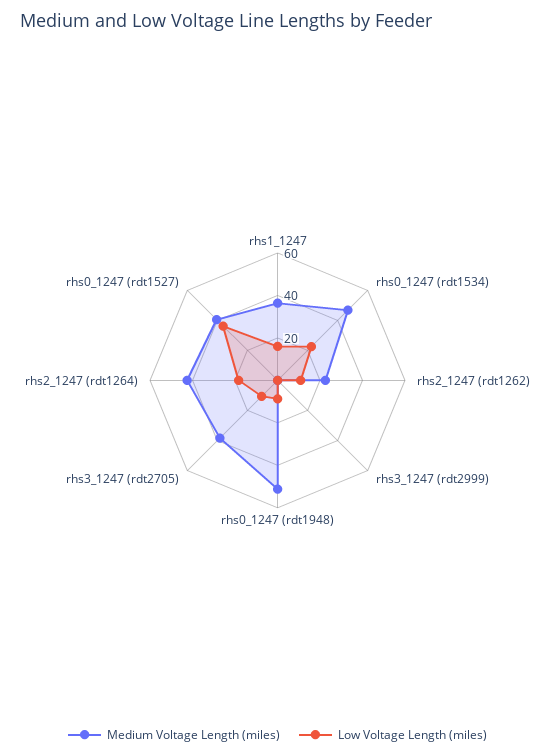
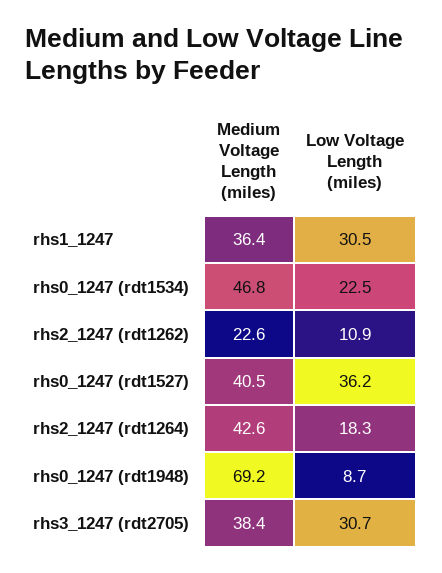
Low Voltage Length (miles), rhs1_1247: 15 -> 30.5
Medium Voltage Length (miles), rhs3_1247 (rdt2999): 0 -> none
Low Voltage Length (miles), rhs3_1247 (rdt2999): 0 -> none
Medium Voltage Length (miles), rhs0_1247 (rdt1948): 50 -> 69.2
Low Voltage Length (miles), rhs3_1247 (rdt2705): 10 -> 30.7

